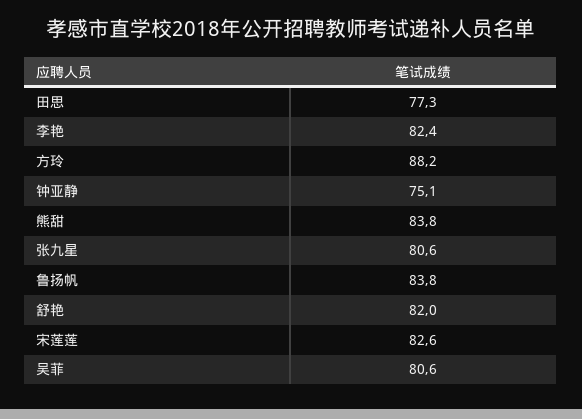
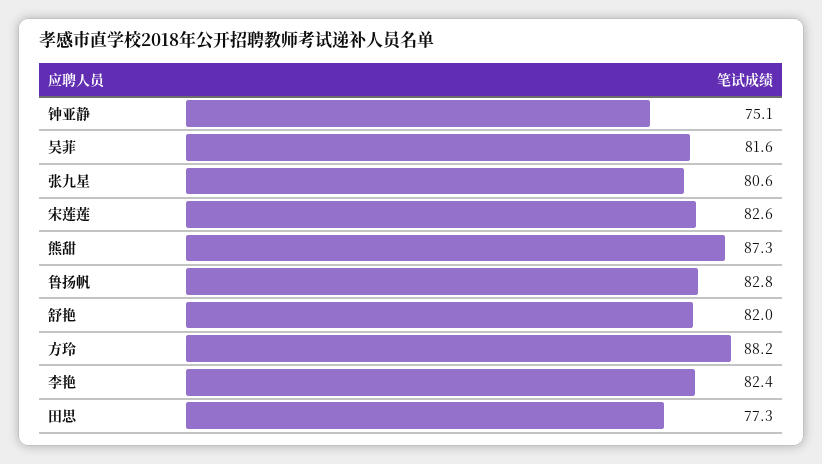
熊甜: 83.8 -> 87.3
鲁扬帆: 83.8 -> 82.8
吴菲: 80.6 -> 81.6

